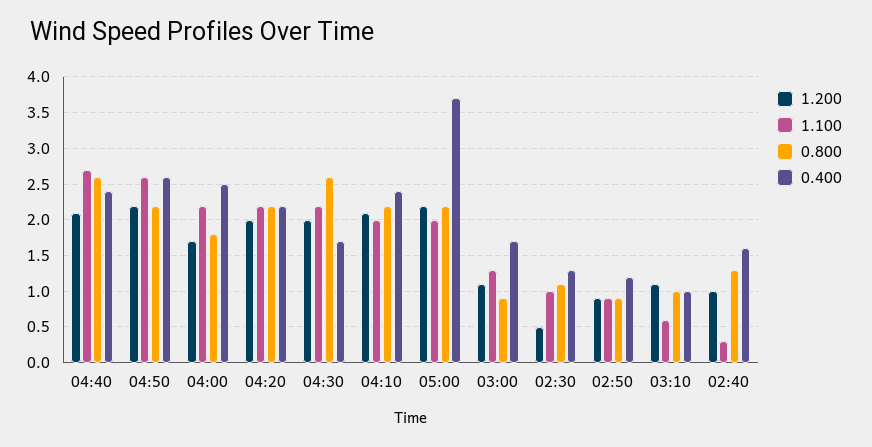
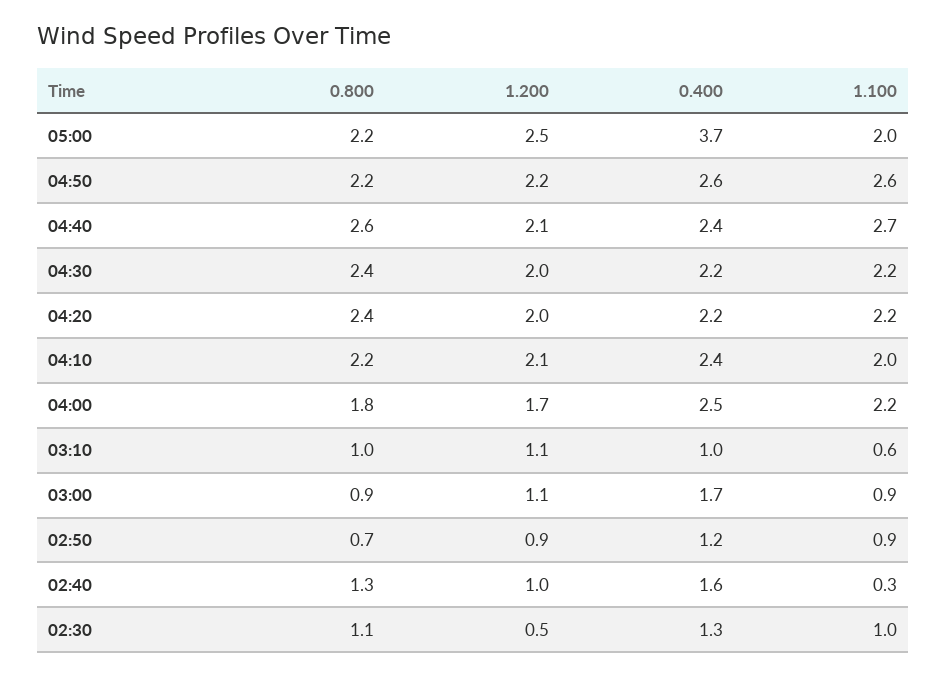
0.800, 04:20: 2.2 -> 2.4
0.800, 04:30: 2.6 -> 2.4
0.400, 04:30: 1.7 -> 2.2
1.200, 05:00: 2.2 -> 2.5
1.100, 03:00: 1.3 -> 0.9
0.800, 02:50: 0.9 -> 0.7

